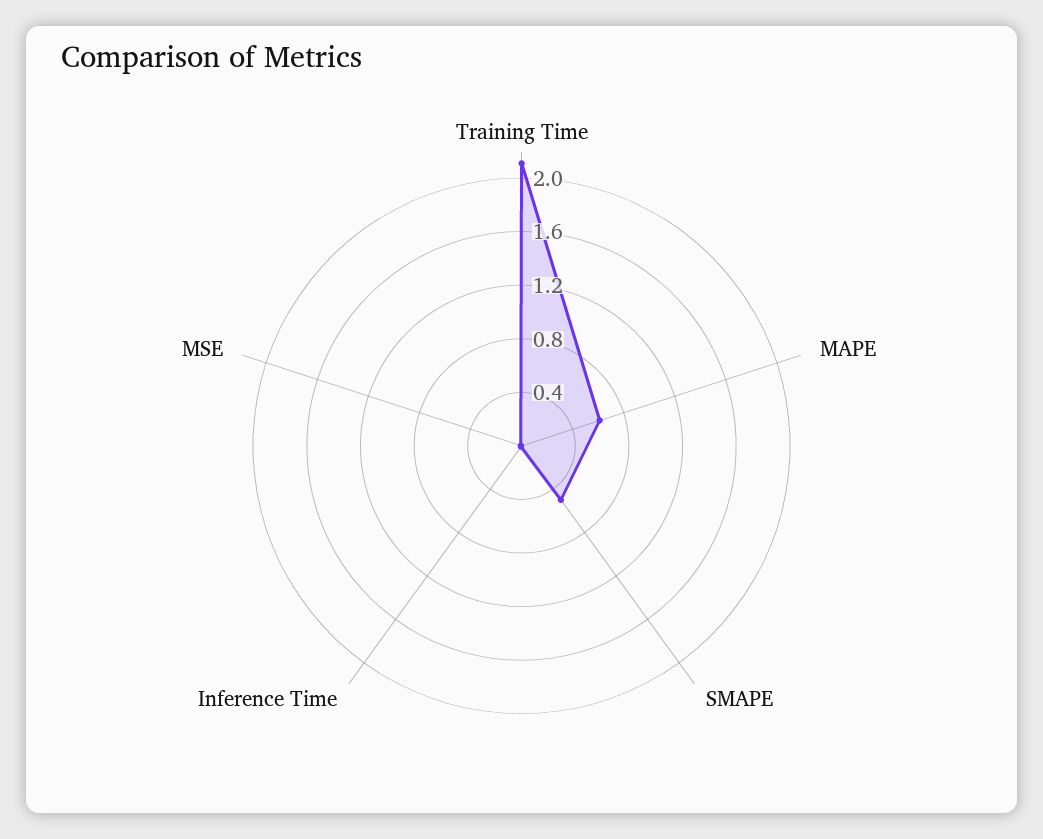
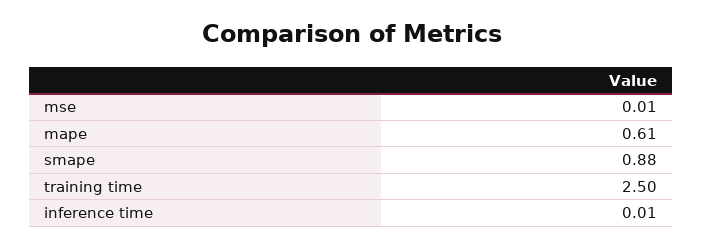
Training Time: 2.1 -> 2.5
SMAPE: 0.5 -> 0.88

